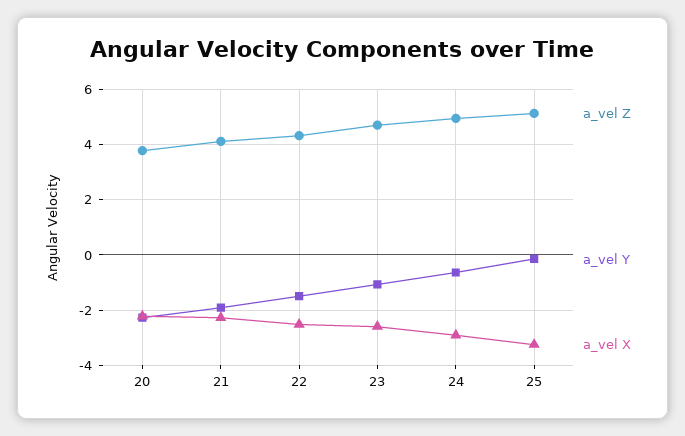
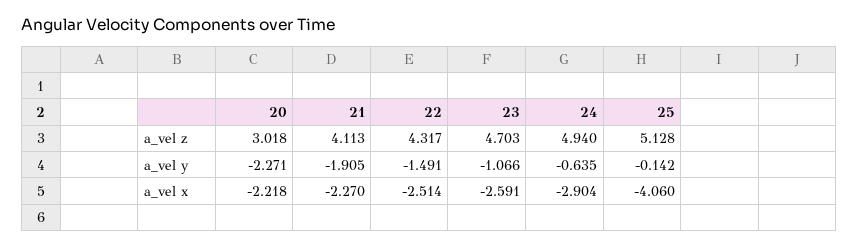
a_vel Z, 20: 3.75 -> 3.018
a_vel X, 25: -3.25 -> -4.06

